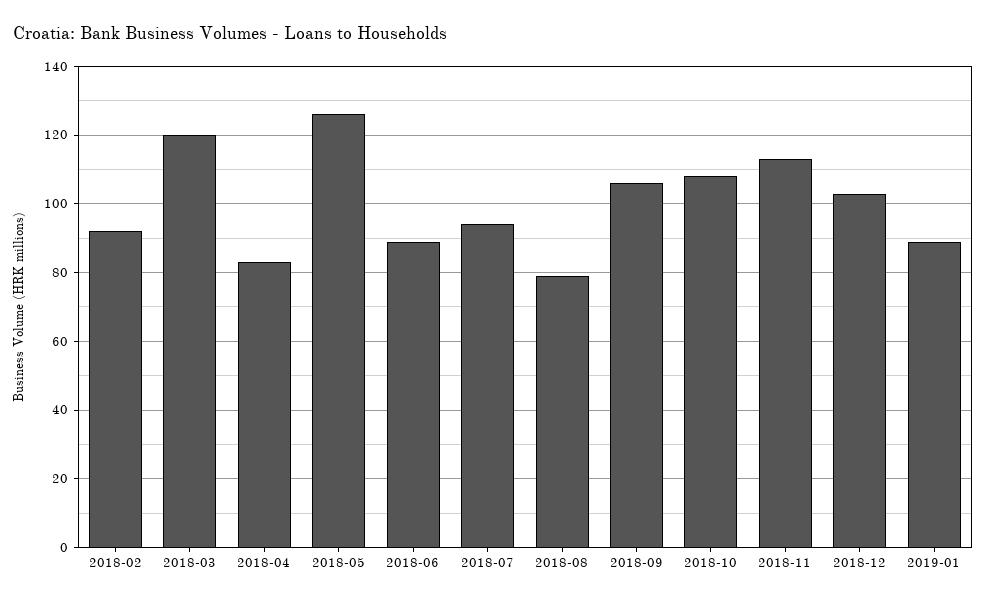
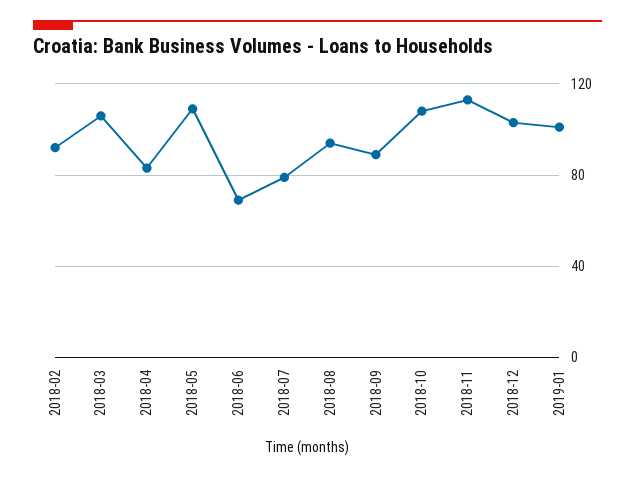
2018-03: 120 -> 105
2018-05: 125 -> 110
2018-06: 90 -> 70
2018-07: 95 -> 80
2018-08: 80 -> 95
2018-09: 105 -> 90
2019-01: 90 -> 100

